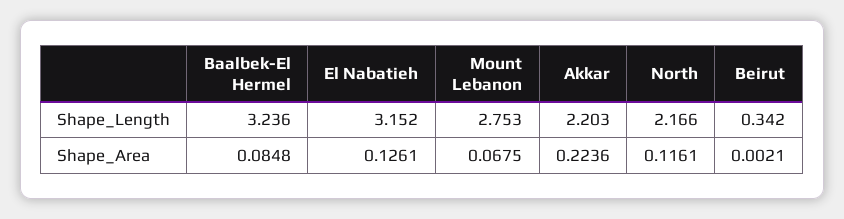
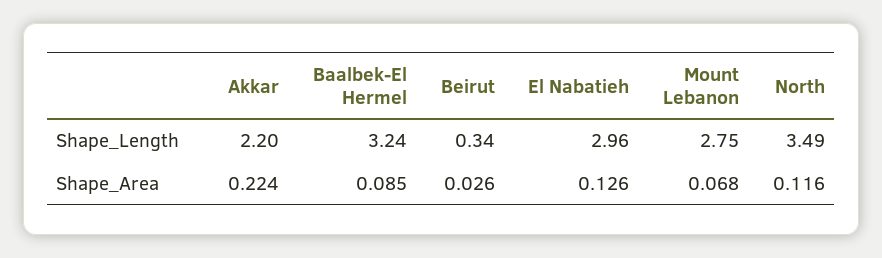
El Nabatieh, Shape_Length: 3.152 -> 2.96
North, Shape_Length: 2.166 -> 3.49
Beirut, Shape_Area: 0.0021 -> 0.026

